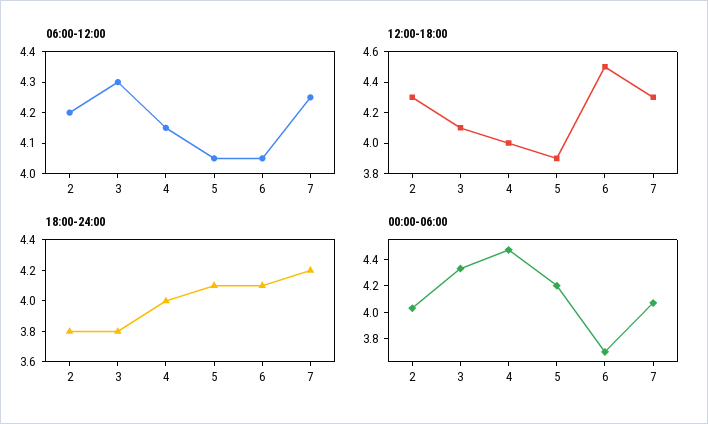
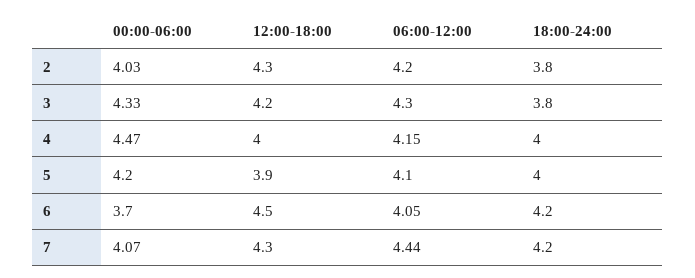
06:00-12:00, 5: 4.05 -> 4.1
06:00-12:00, 7: 4.25 -> 4.44
12:00-18:00, 3: 4.1 -> 4.2
18:00-24:00, 5: 4.1 -> 4
18:00-24:00, 6: 4.1 -> 4.2

